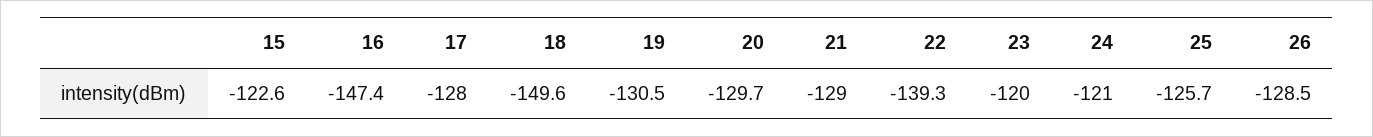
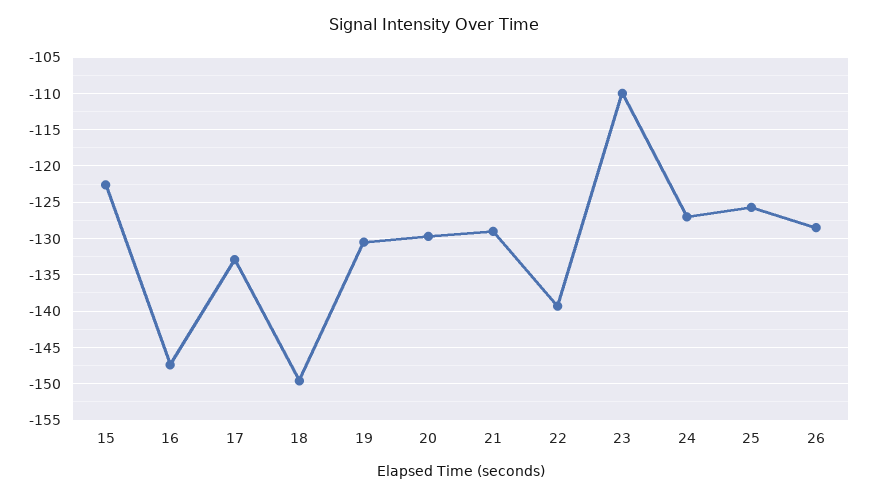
17: -128 -> -133
23: -120 -> -110
24: -121 -> -127

